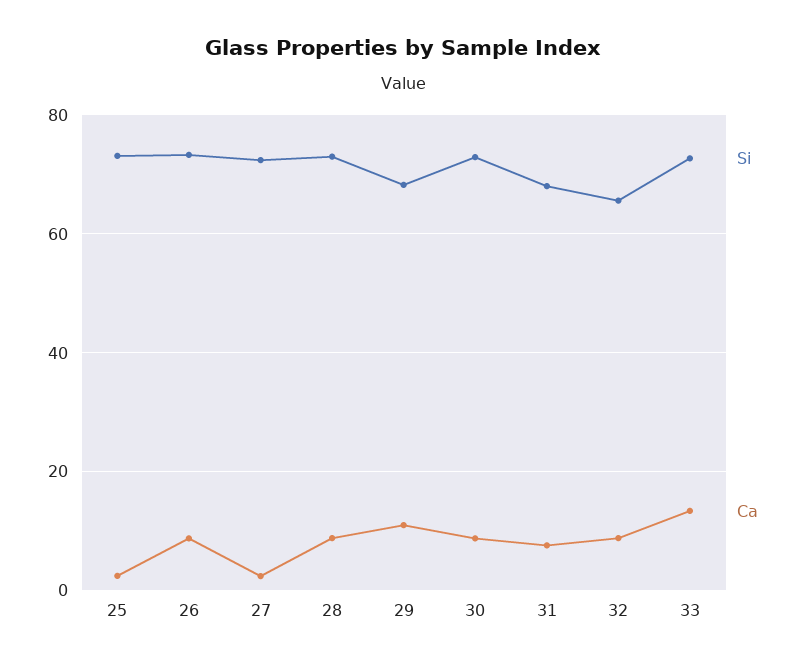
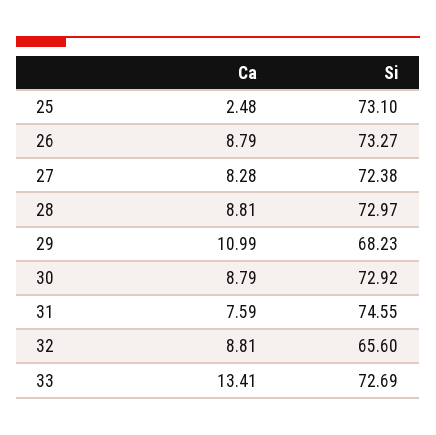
Ca, 27: 2 -> 8.28
Si, 31: 68 -> 74.55

